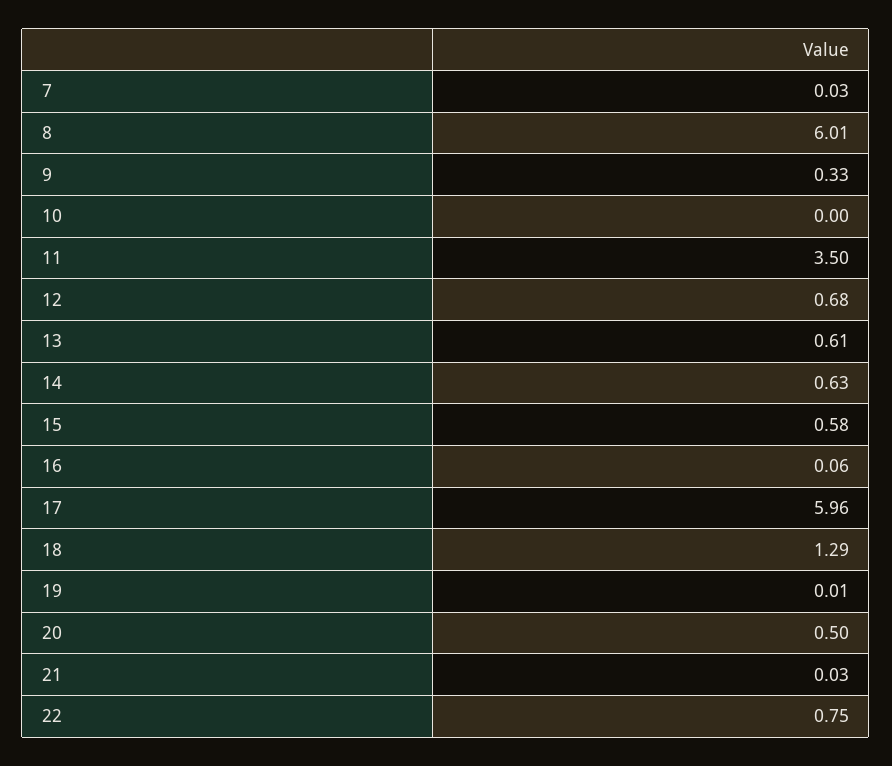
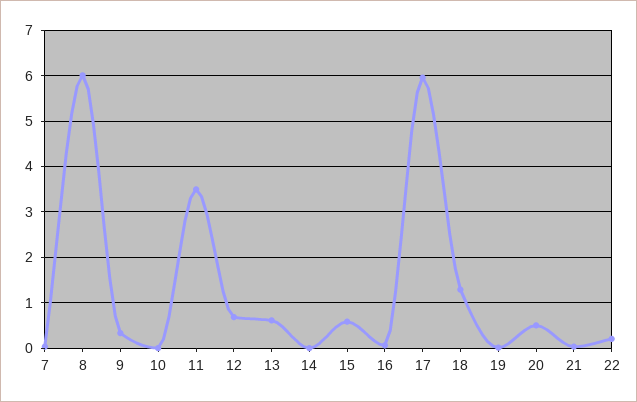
14: 0.63 -> 0
22: 0.75 -> 0.2

